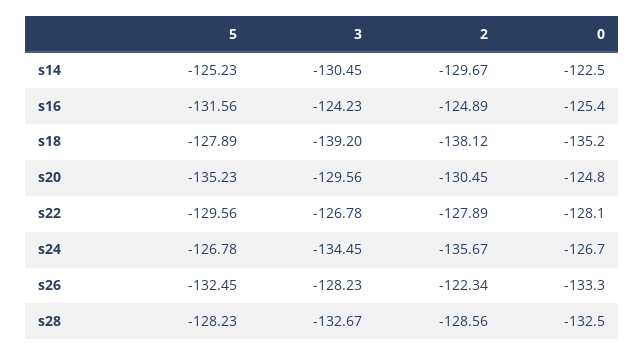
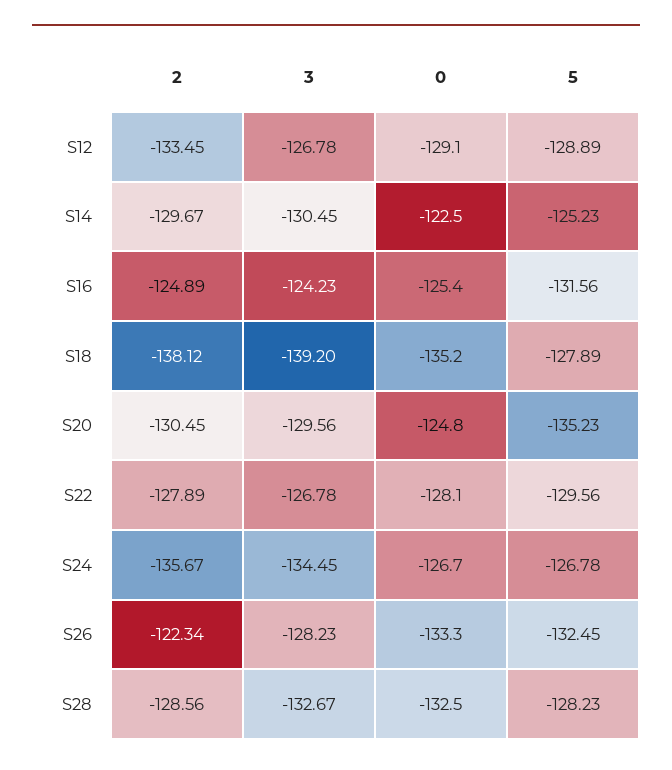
2, S12: none -> -133.45
3, S12: none -> -126.78
0, S12: none -> -129.1
5, S12: none -> -128.89

